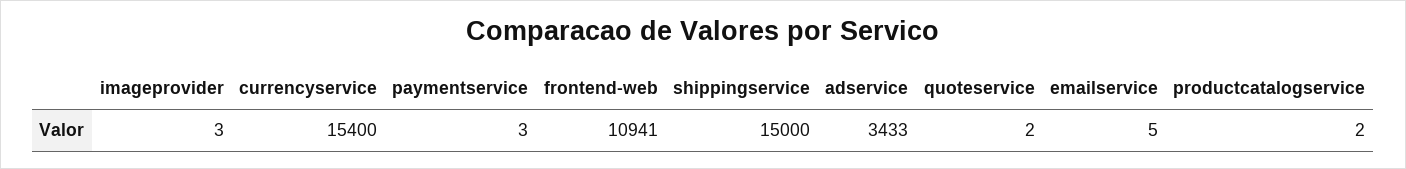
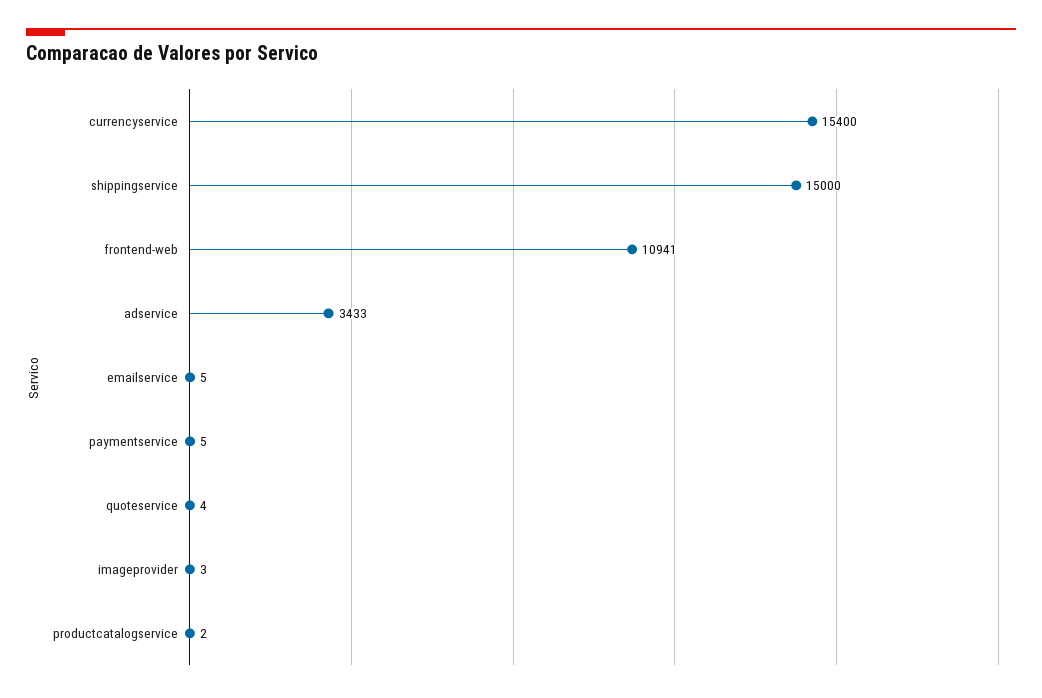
paymentservice: 3 -> 5
quoteservice: 2 -> 4

